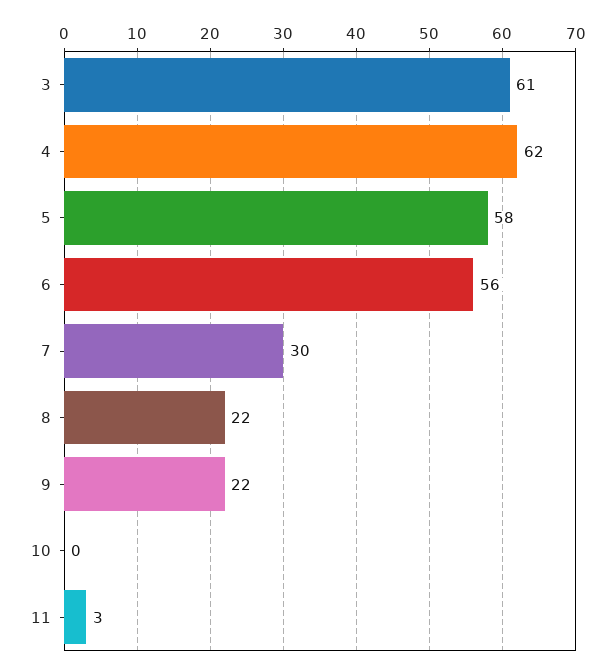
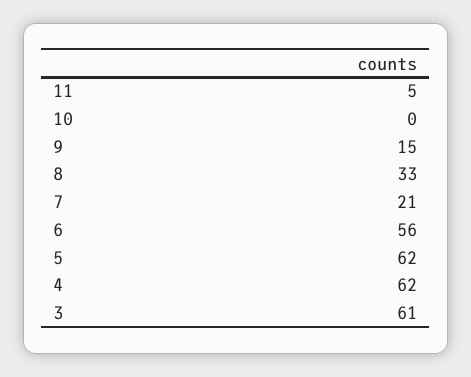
5: 58 -> 62
7: 30 -> 21
8: 22 -> 33
9: 22 -> 15
11: 3 -> 5

